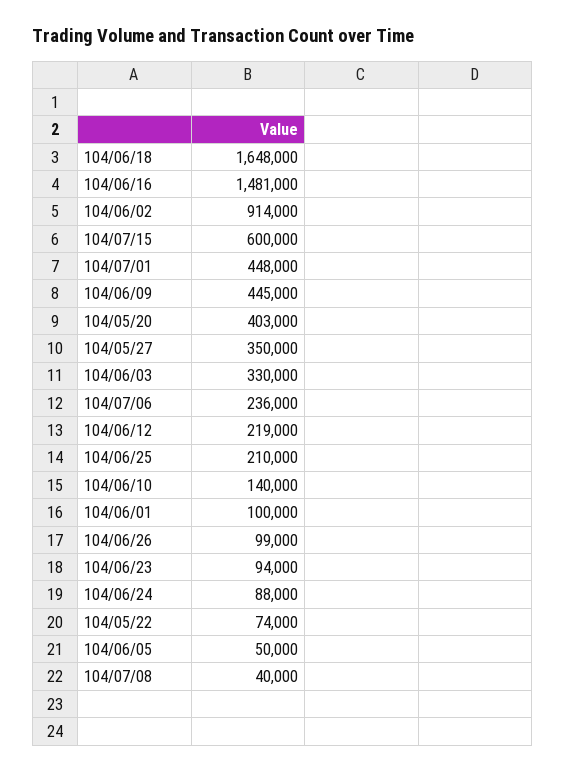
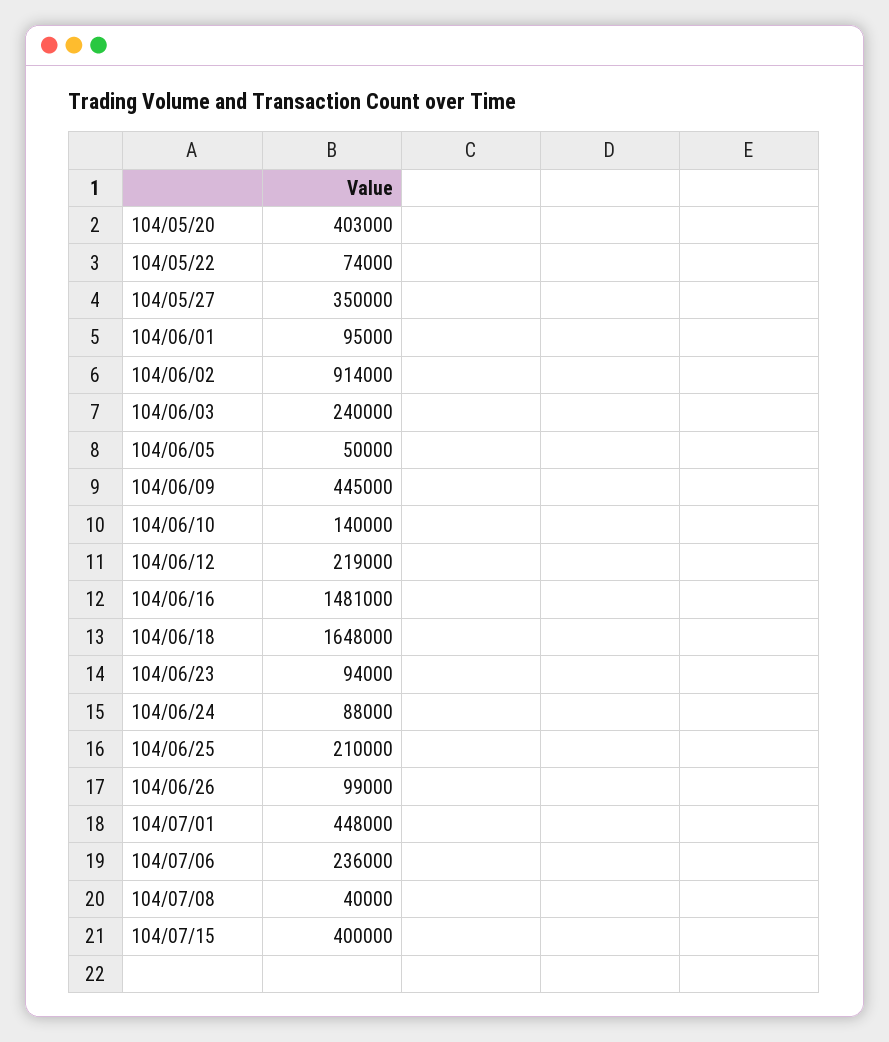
104/07/15: 600000 -> 400000
104/06/03: 330000 -> 240000
104/06/01: 100000 -> 95000

